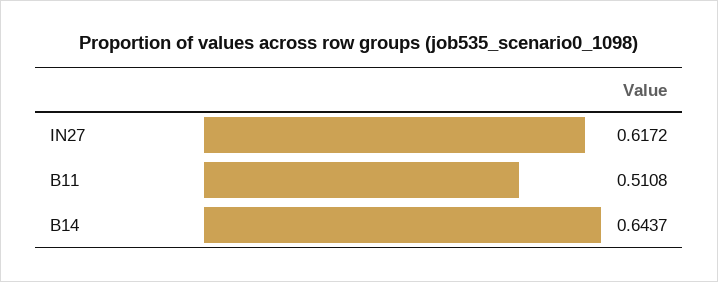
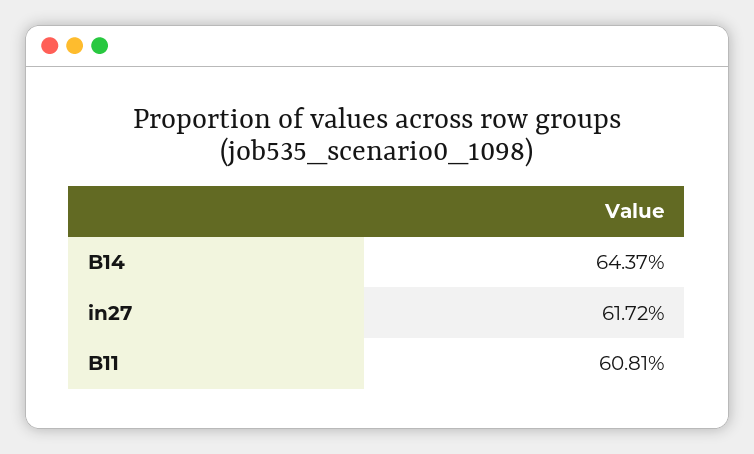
B11: 0.5108 -> 0.6081

